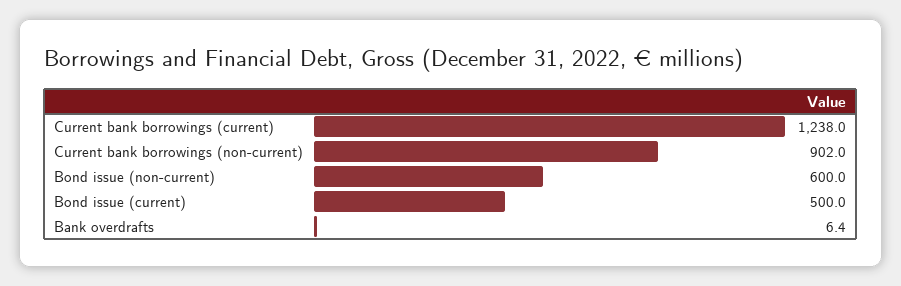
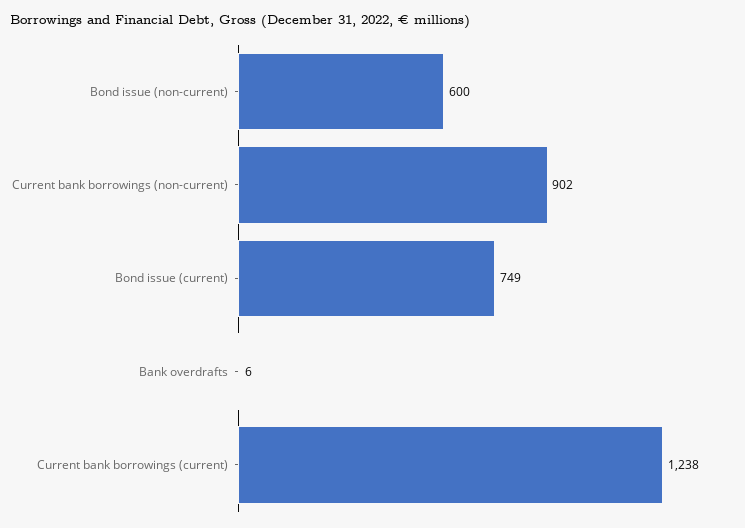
Bond issue (current): 500 -> 749

